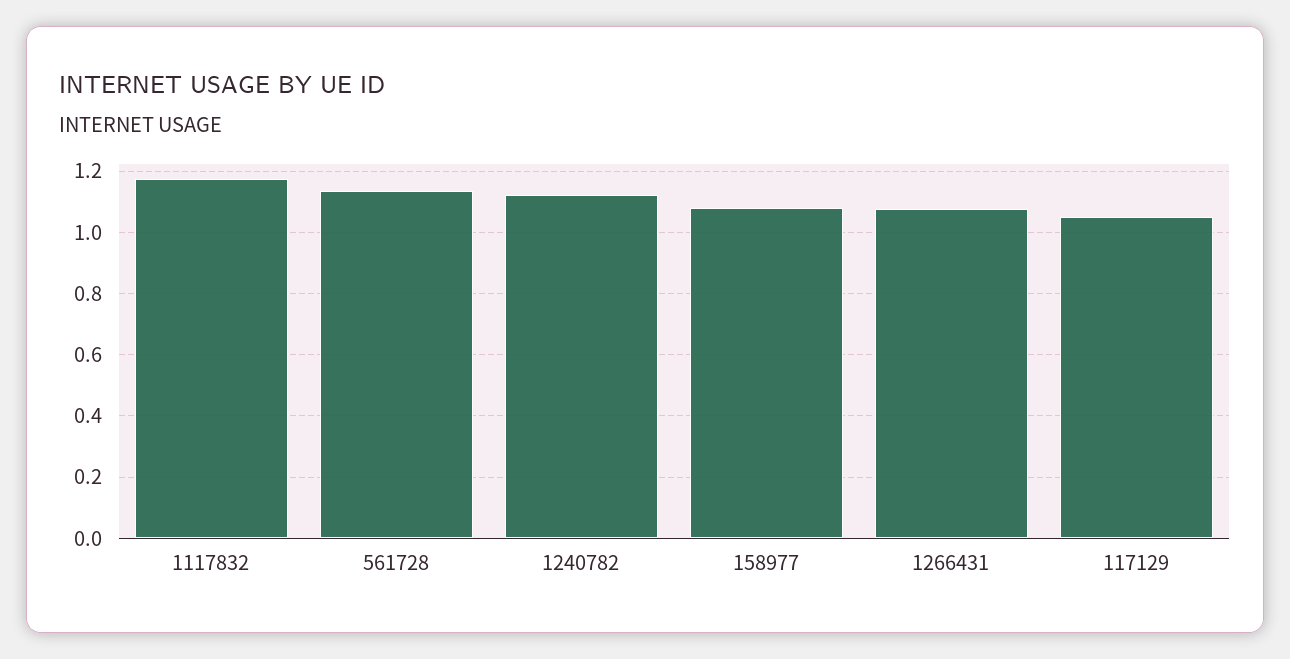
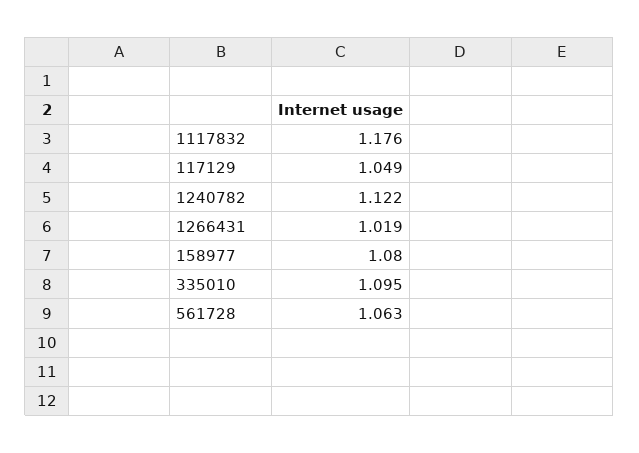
561728: 1.14 -> 1.063
1266431: 1.08 -> 1.019
335010: none -> 1.095

